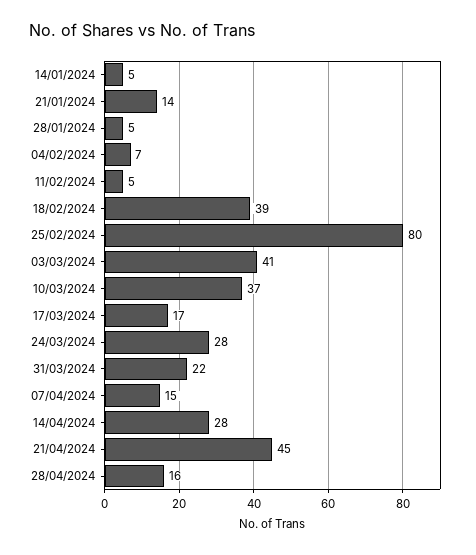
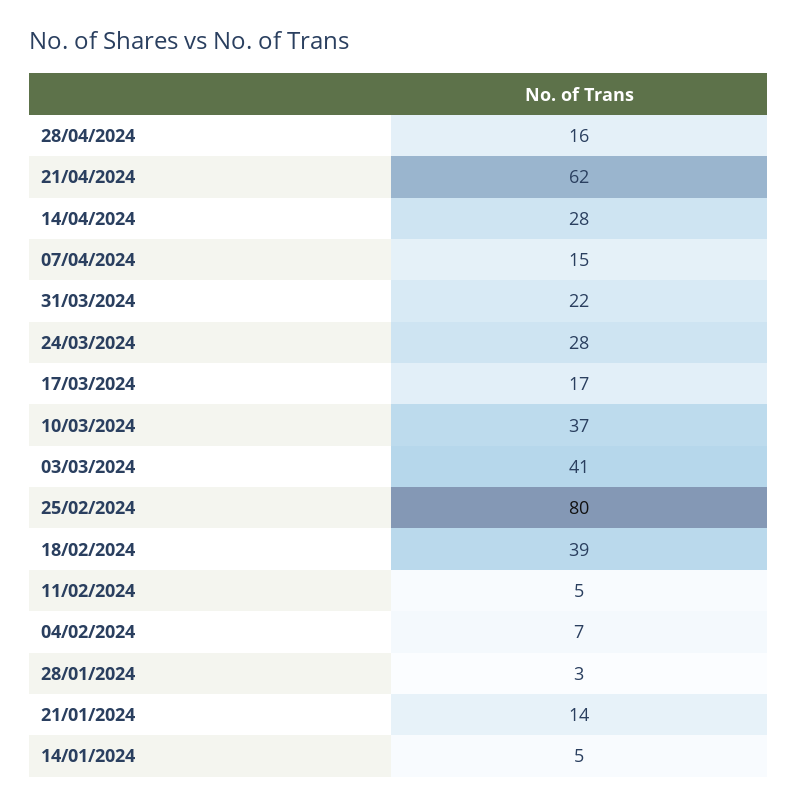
28/01/2024: 5 -> 3
21/04/2024: 45 -> 62

